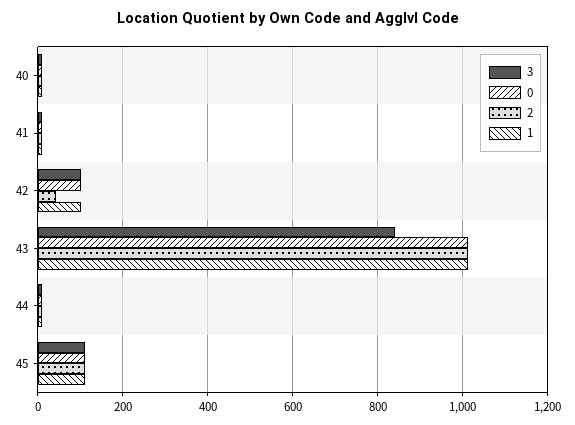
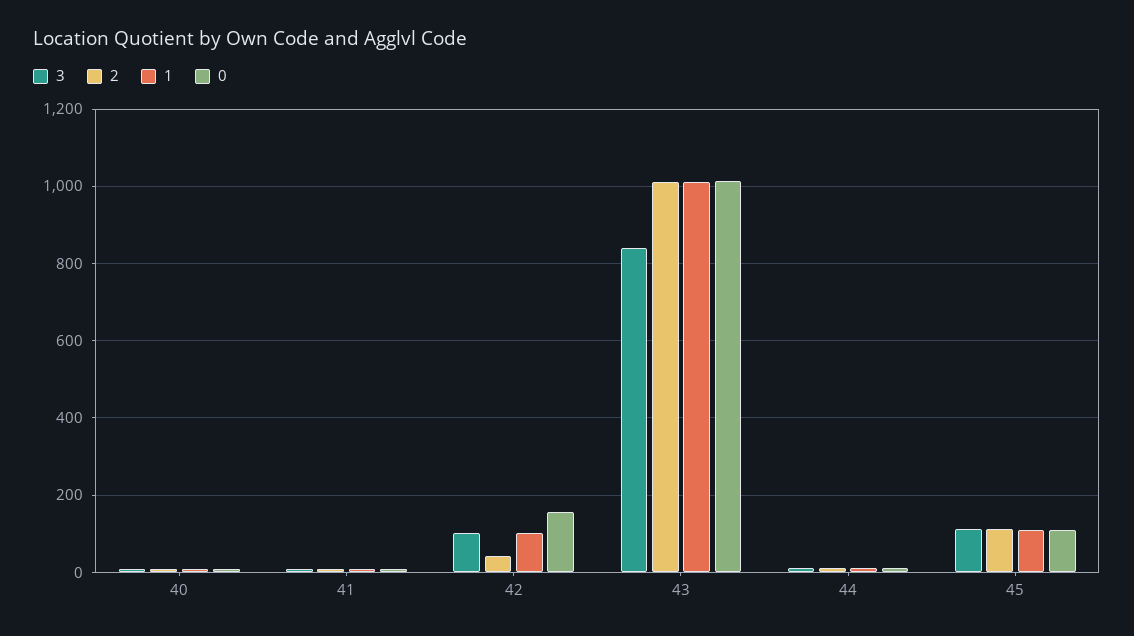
0, 42: 100 -> 160

